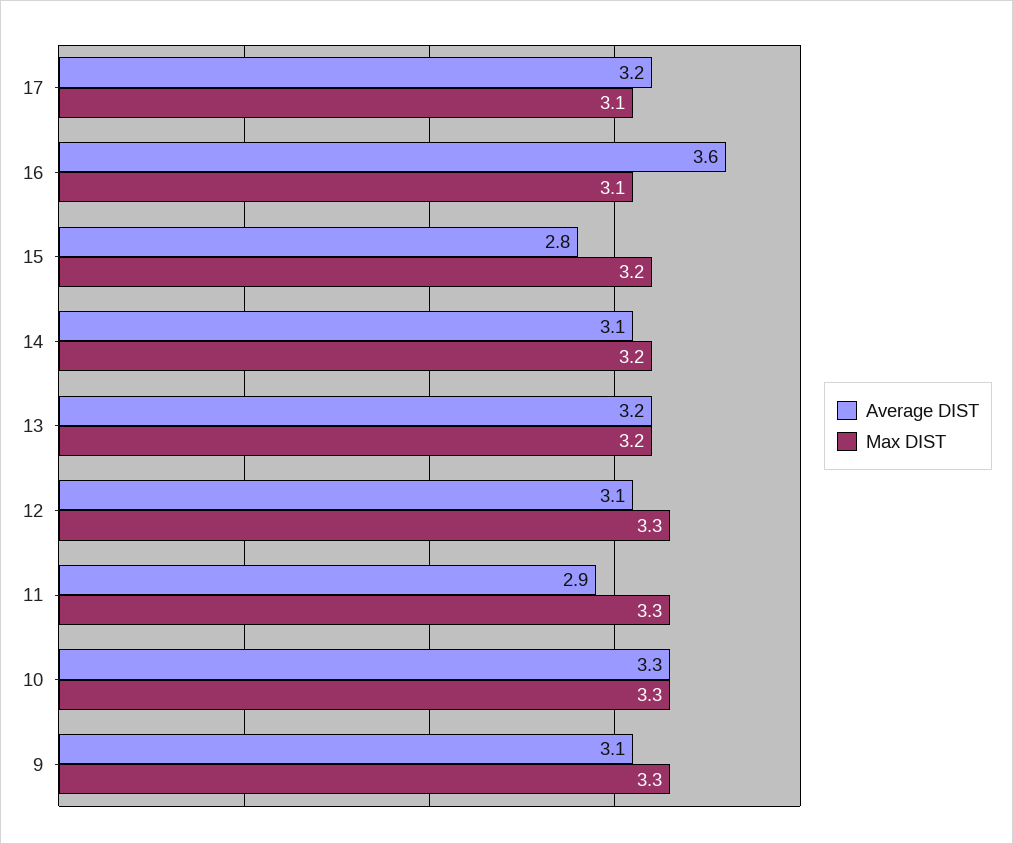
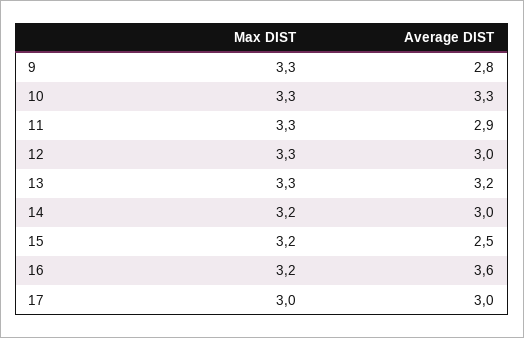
Average DIST, 17: 3.2 -> 3
Max DIST, 17: 3.1 -> 3
Max DIST, 16: 3.1 -> 3.2
Average DIST, 15: 2.8 -> 2.5
Average DIST, 14: 3.1 -> 3
Max DIST, 13: 3.2 -> 3.3
Average DIST, 12: 3.1 -> 3
Average DIST, 9: 3.1 -> 2.8

